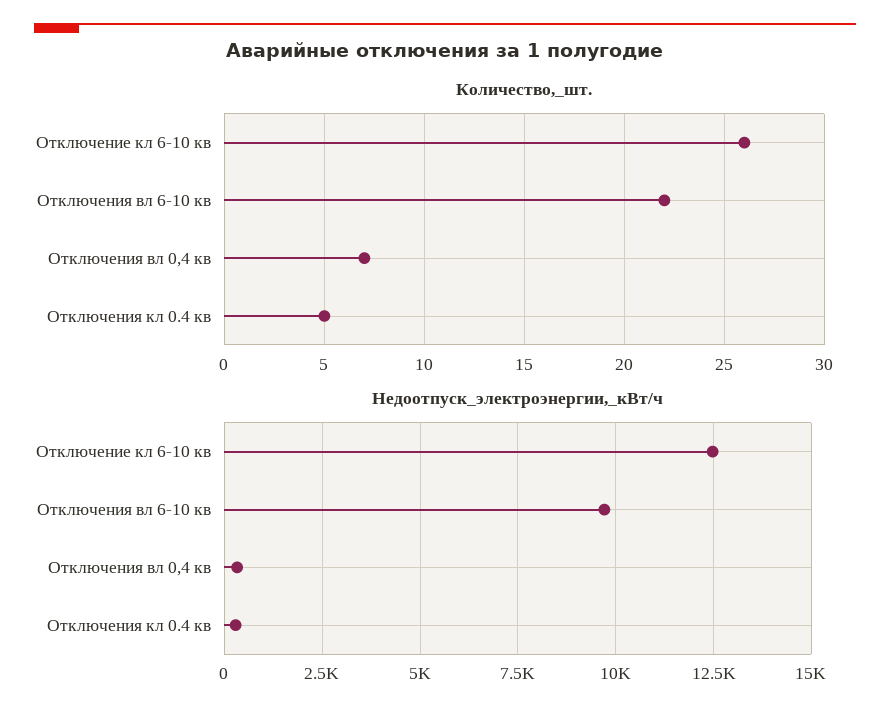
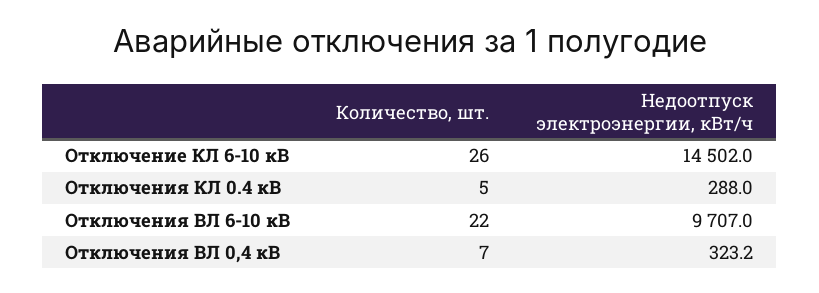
Недоотпуск_электроэнергии,_кВт/ч, Отключение кл 6-10 кв: 12500 -> 14502

